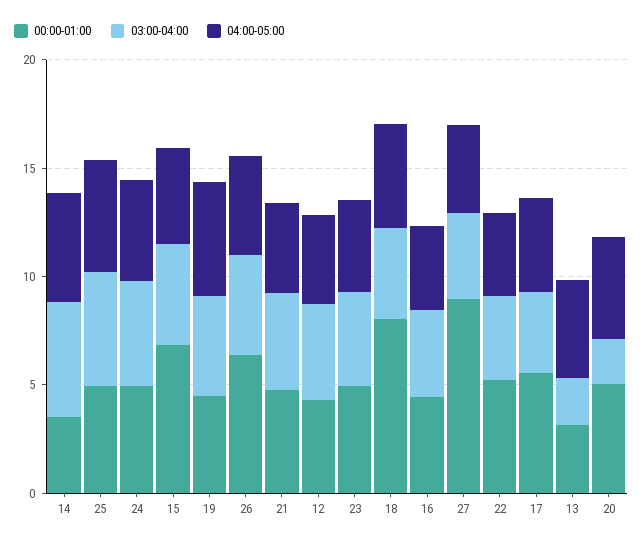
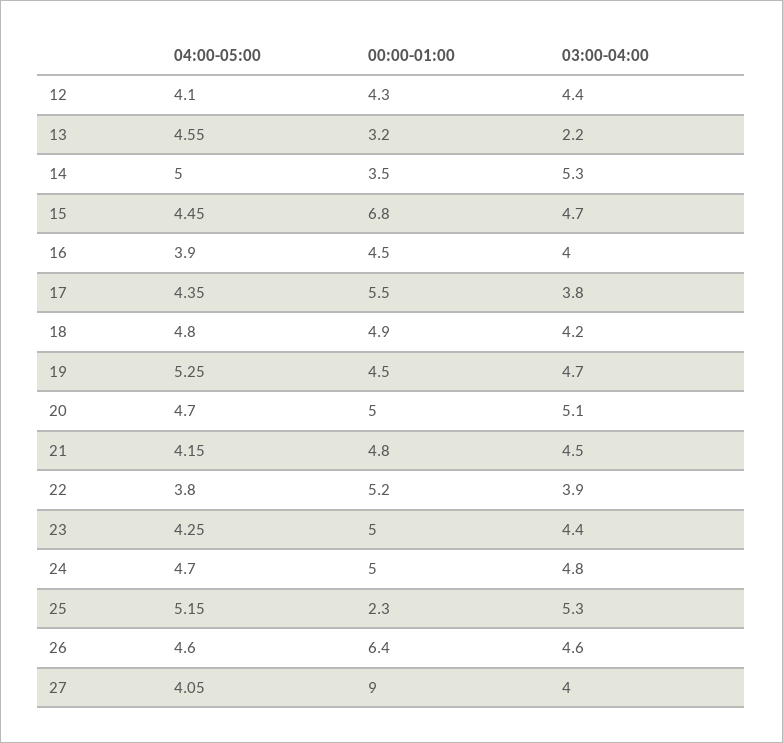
00:00-01:00, 25: 5 -> 2.3
00:00-01:00, 18: 8 -> 4.9
03:00-04:00, 20: 2 -> 5.1

